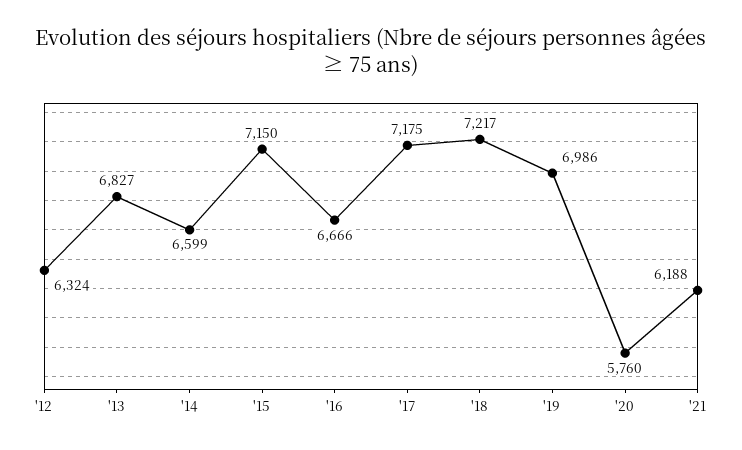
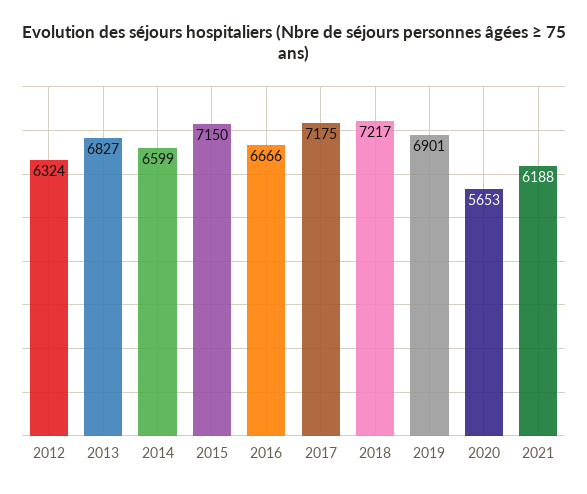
'19: 6986 -> 6901
'20: 5760 -> 5653

